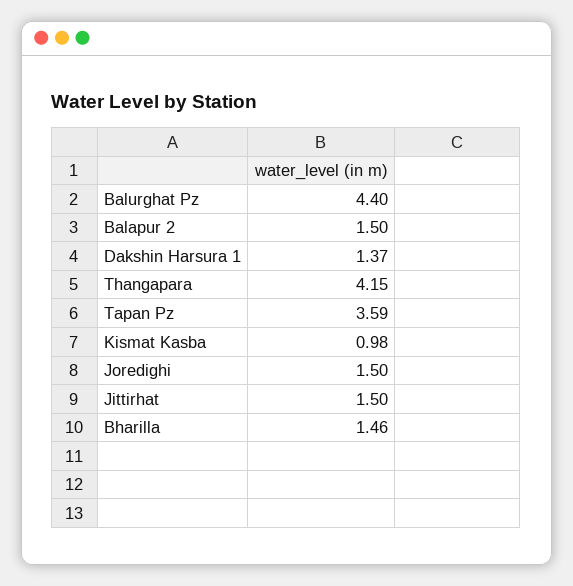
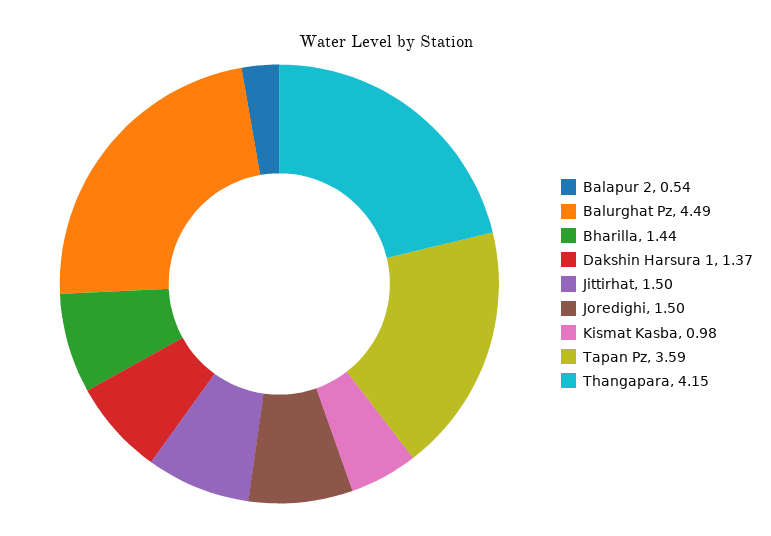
Balurghat Pz: 4.4 -> 4.49
Balapur 2: 1.5 -> 0.54
Bharilla: 1.46 -> 1.44

